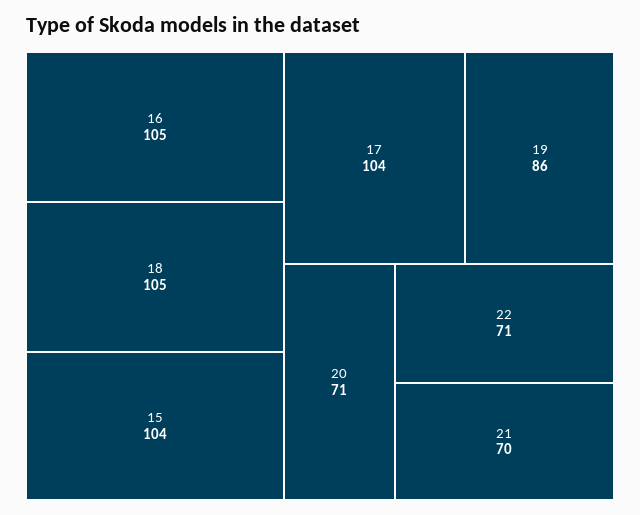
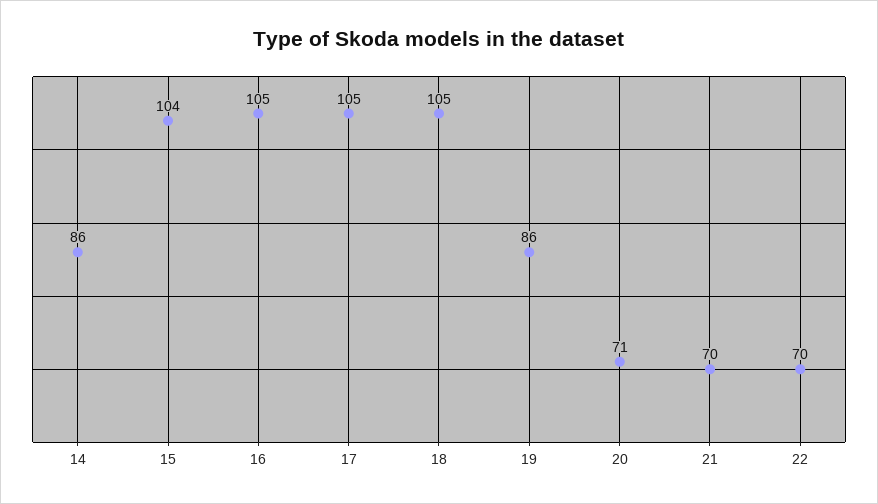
17: 104 -> 105
22: 71 -> 70
14: none -> 86

